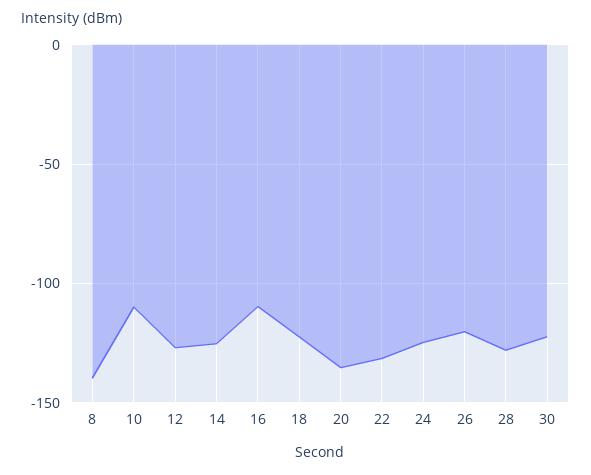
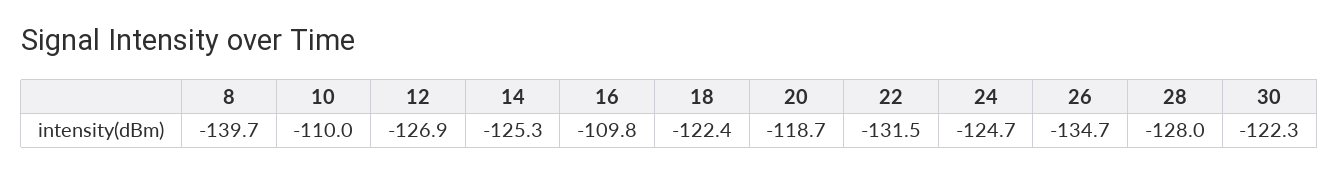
20: -135 -> -118.7
26: -120 -> -134.7

